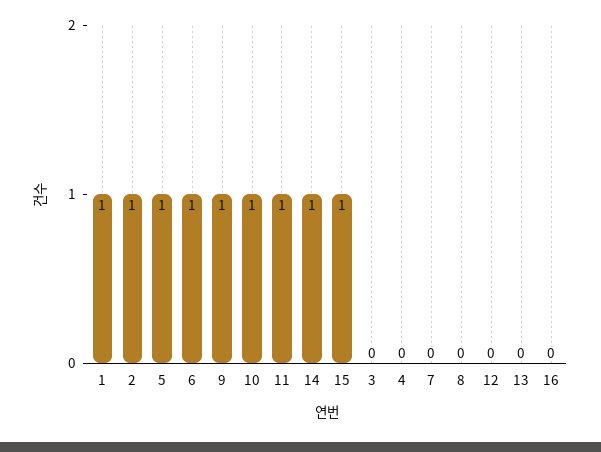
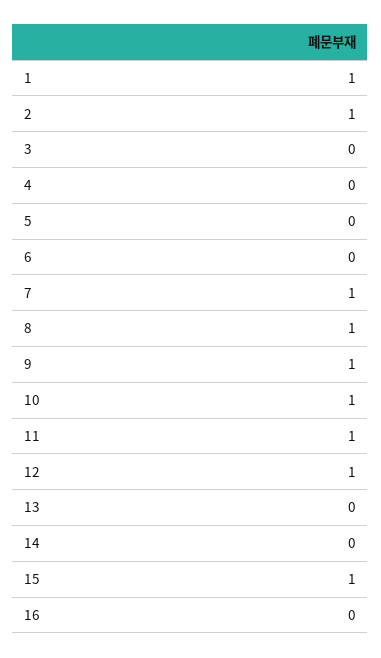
5: 1 -> 0
6: 1 -> 0
14: 1 -> 0
7: 0 -> 1
8: 0 -> 1
12: 0 -> 1

